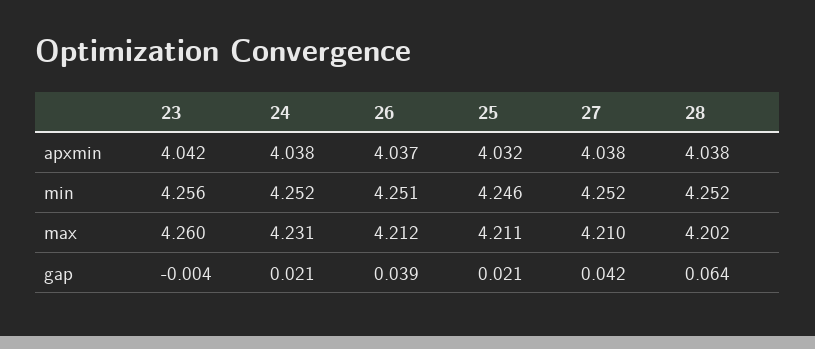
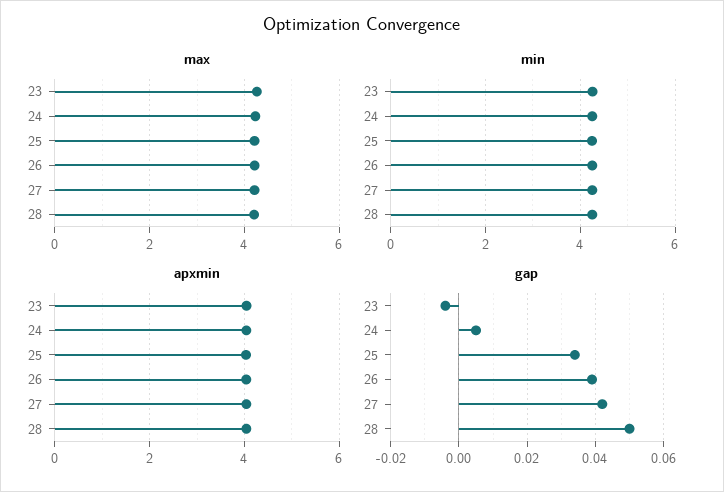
gap, 24: 0.021 -> 0.005
gap, 25: 0.021 -> 0.035
gap, 28: 0.064 -> 0.05

